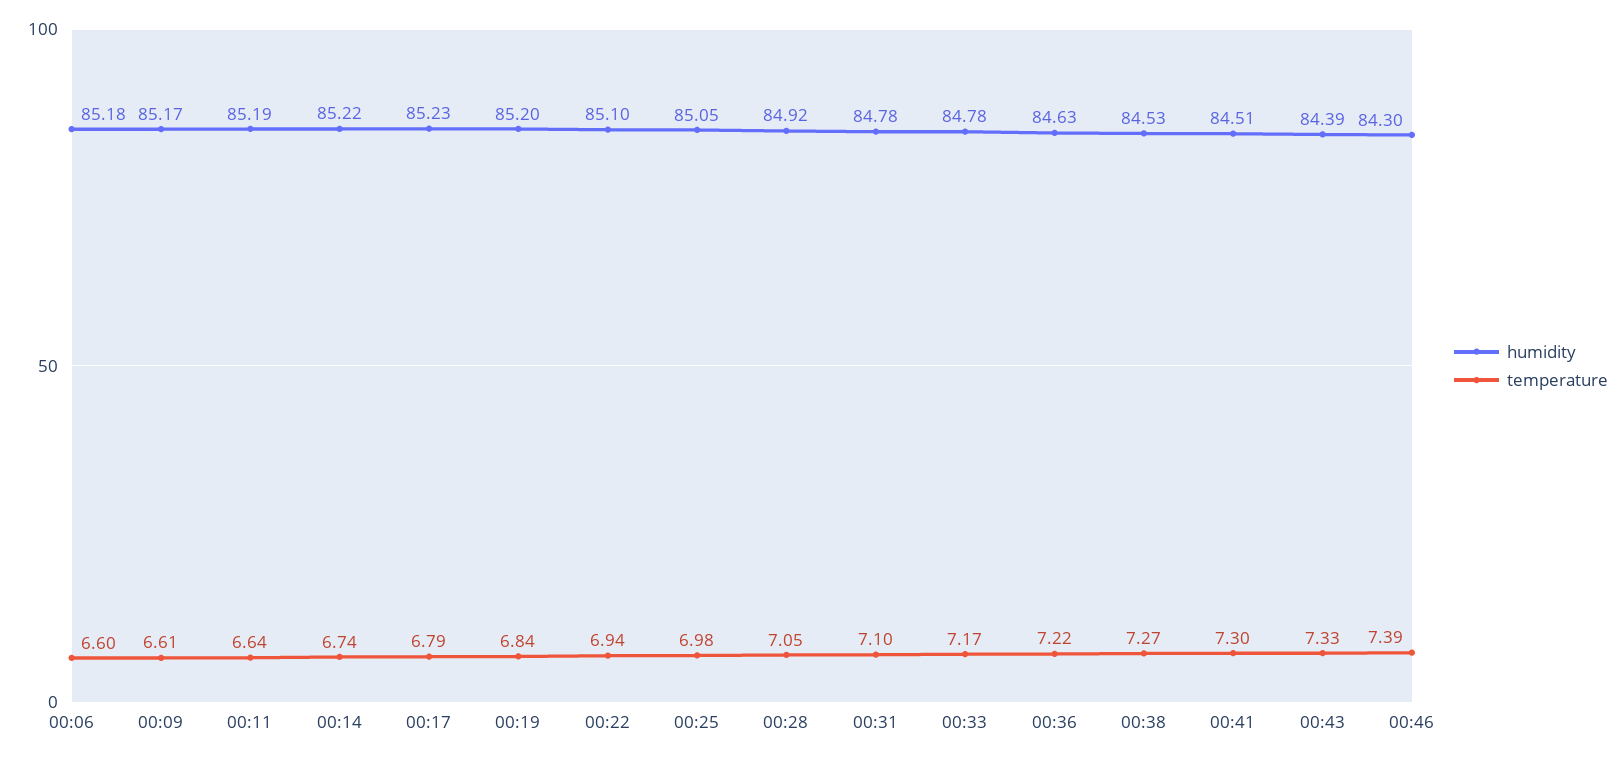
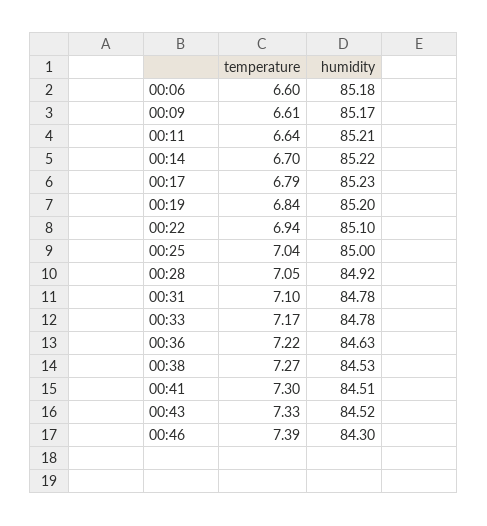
humidity, 00:11: 85.19 -> 85.21
temperature, 00:14: 6.74 -> 6.7
humidity, 00:25: 85.05 -> 85
temperature, 00:25: 6.98 -> 7.04
humidity, 00:43: 84.39 -> 84.52

